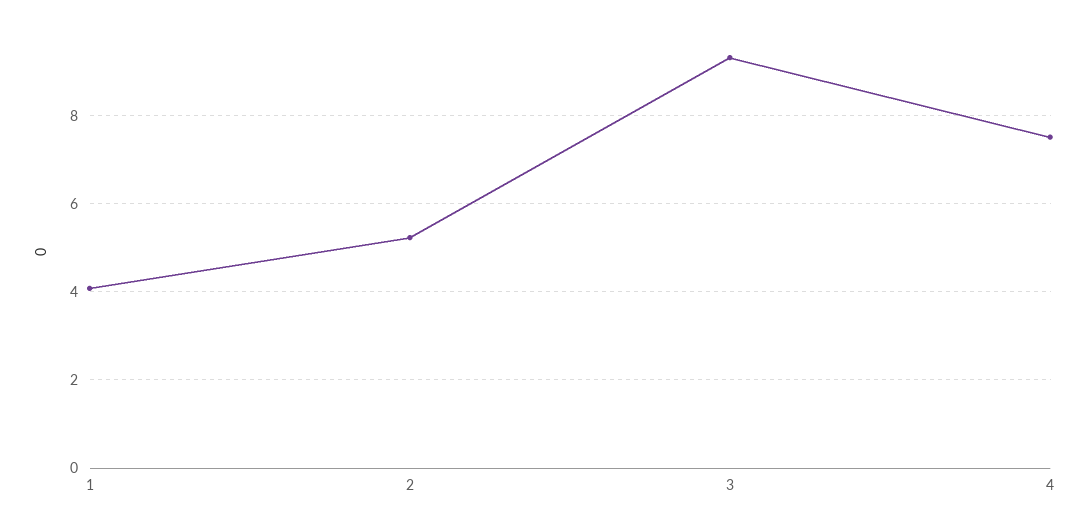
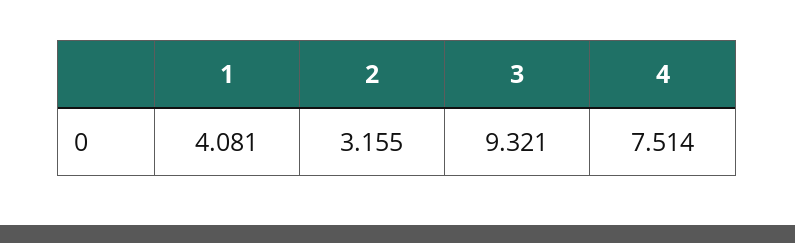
2: 5.2 -> 3.155

